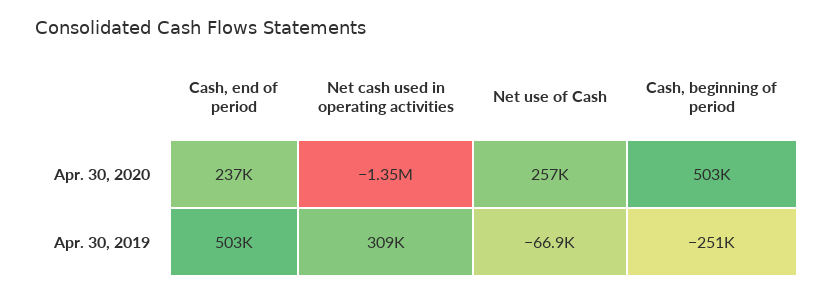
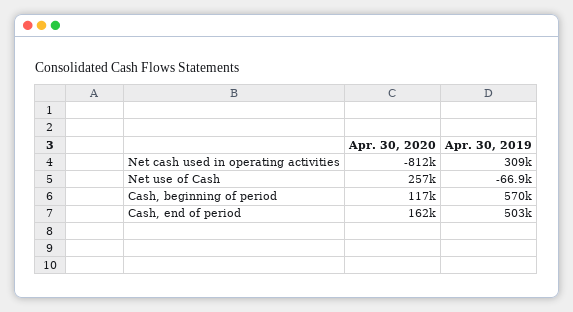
Cash, end of period, Apr. 30, 2020: 237000 -> 162000
Net cash used in operating activities, Apr. 30, 2020: -1350000 -> -812000
Cash, beginning of period, Apr. 30, 2020: 503000 -> 117000
Cash, beginning of period, Apr. 30, 2019: -251000 -> 570000

